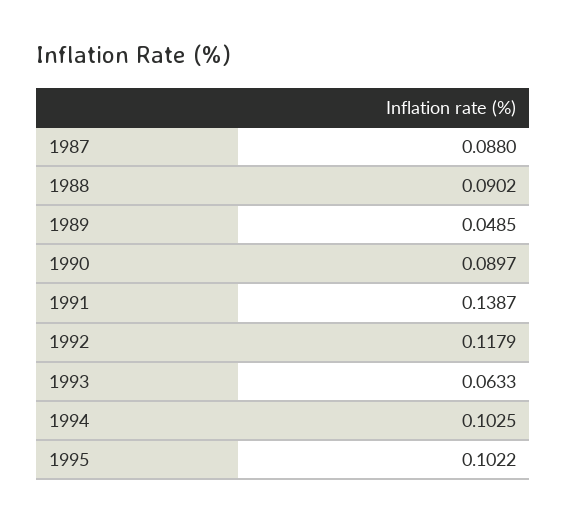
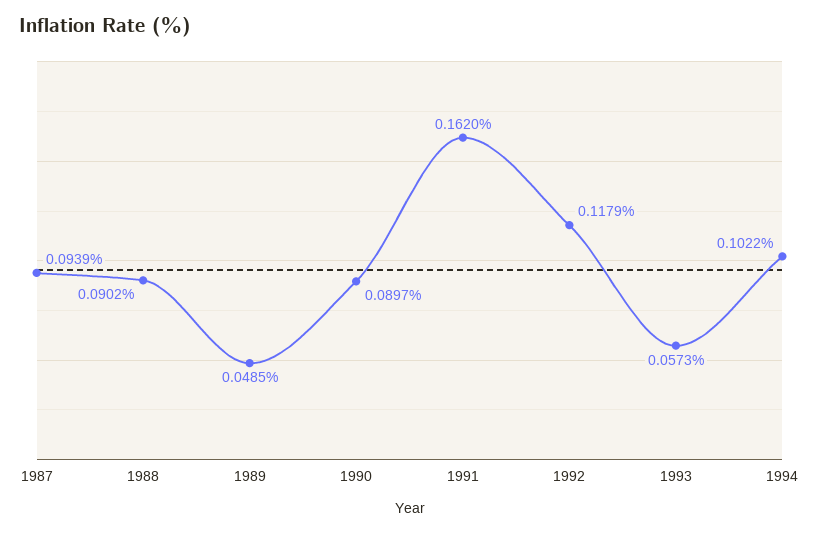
1987: 0.088 -> 0.0939
1991: 0.1387 -> 0.162
1993: 0.0633 -> 0.0573
1994: 0.1025 -> 0.1022
1995: 0.1022 -> none

